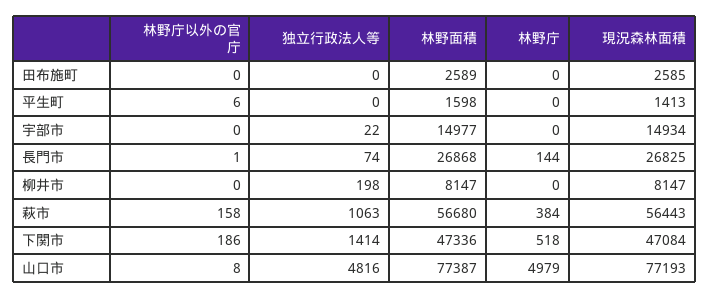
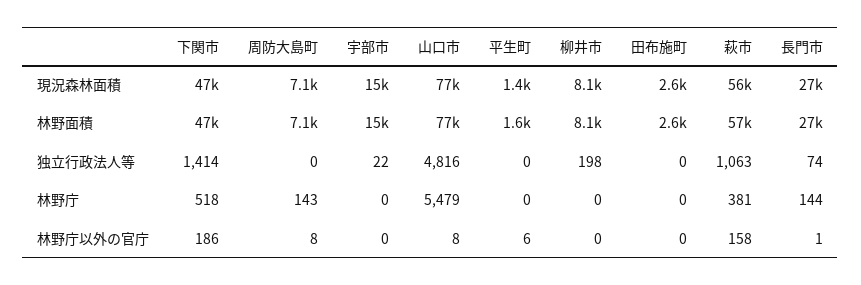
林野庁, 萩市: 384 -> 381
林野庁, 山口市: 4979 -> 5479
現況森林面積, 周防大島町: none -> 7100
林野面積, 周防大島町: none -> 7100
独立行政法人等, 周防大島町: none -> 0
林野庁, 周防大島町: none -> 143
林野庁以外の官庁, 周防大島町: none -> 8

